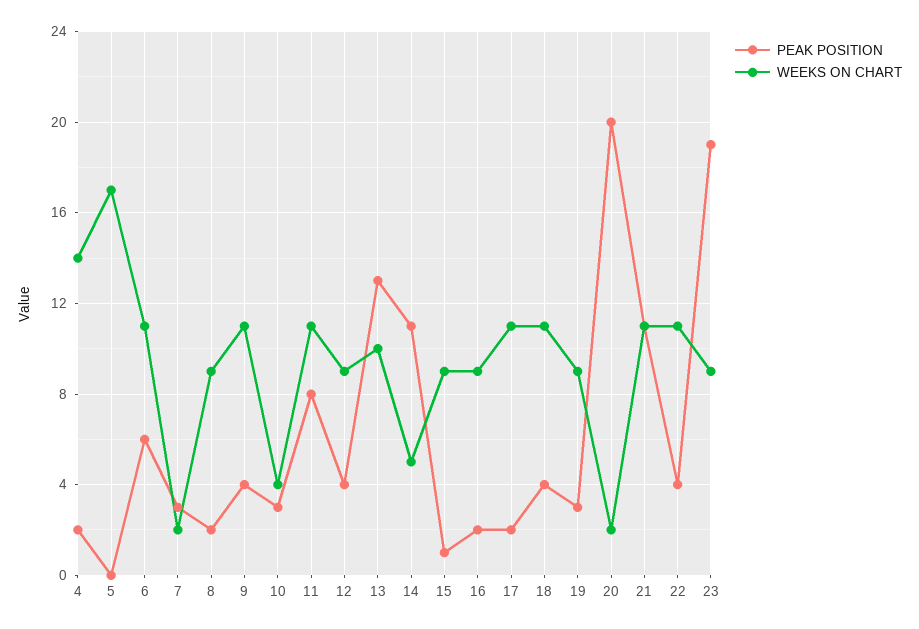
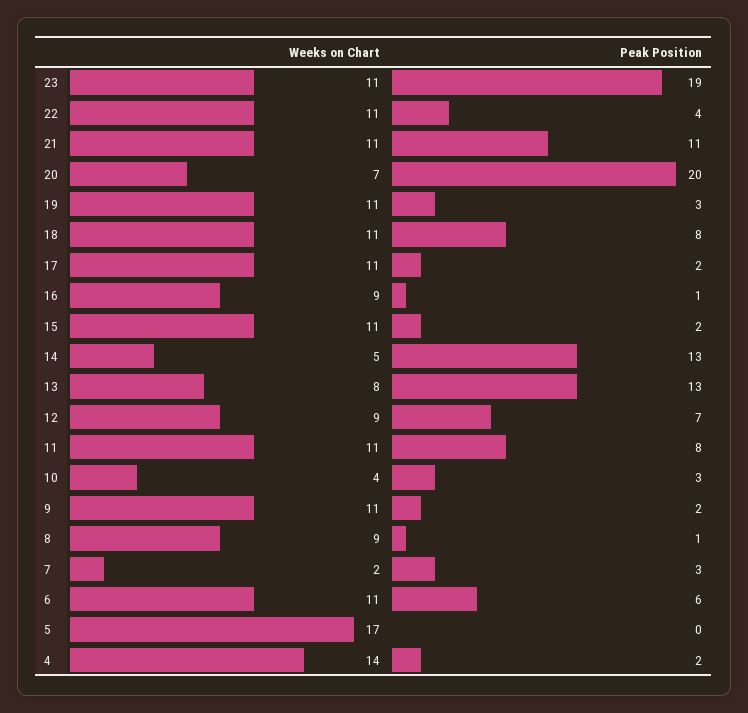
PEAK POSITION, 8: 2 -> 1
PEAK POSITION, 9: 4 -> 2
PEAK POSITION, 12: 4 -> 7
WEEKS ON CHART, 13: 10 -> 8
PEAK POSITION, 14: 11 -> 13
PEAK POSITION, 15: 1 -> 2
WEEKS ON CHART, 15: 9 -> 11
PEAK POSITION, 16: 2 -> 1
PEAK POSITION, 18: 4 -> 8
WEEKS ON CHART, 19: 9 -> 11
WEEKS ON CHART, 20: 2 -> 7
WEEKS ON CHART, 23: 9 -> 11

